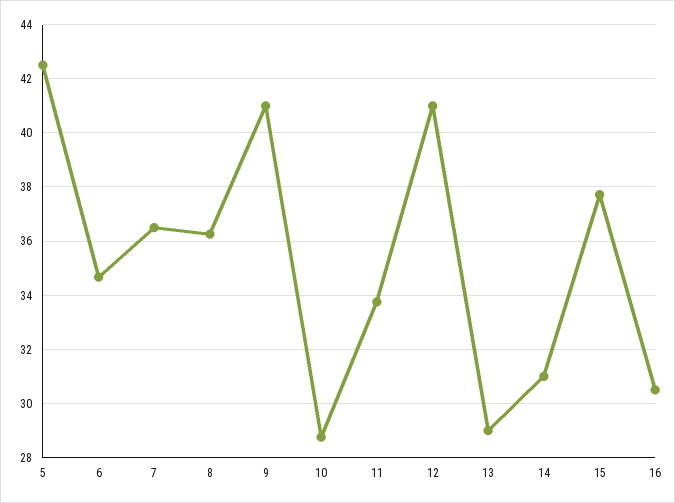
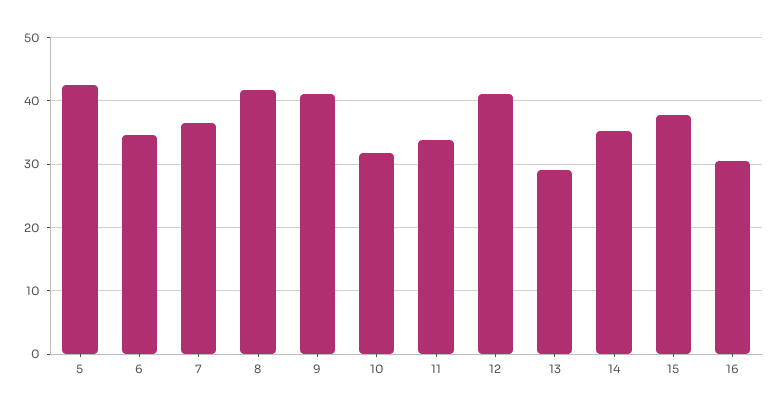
8: 36.25 -> 42
10: 28.75 -> 32
14: 31 -> 35

